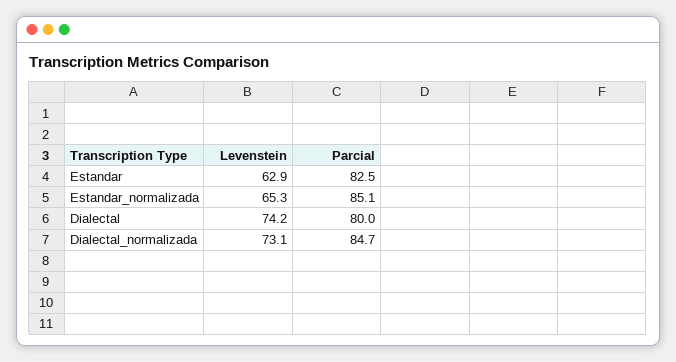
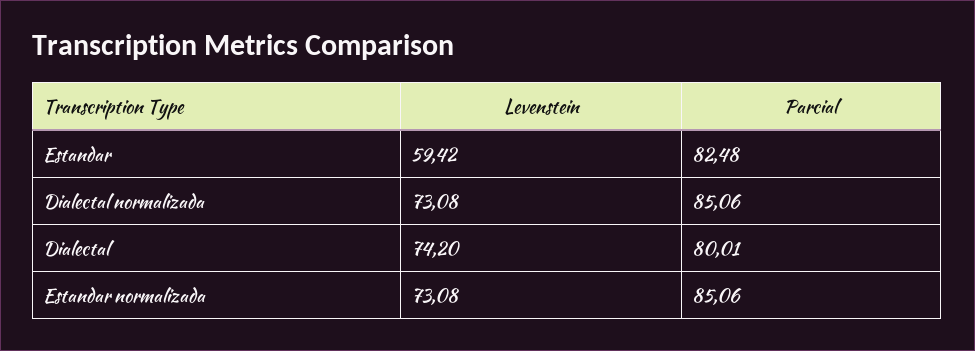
Levenstein, Estandar: 62.9 -> 59.42
Levenstein, Estandar_normalizada: 65.3 -> 73.08
Parcial, Dialectal_normalizada: 84.7 -> 85.06

